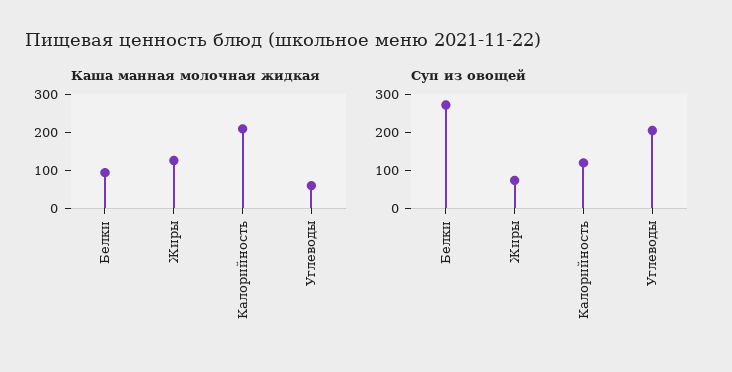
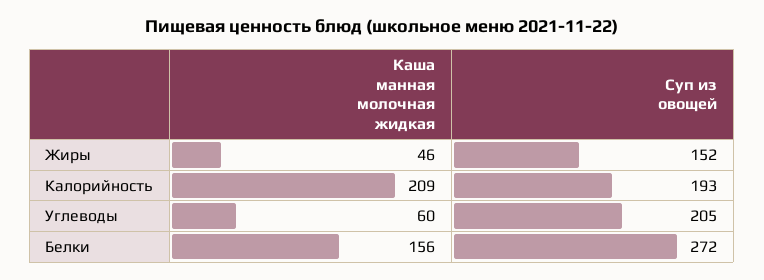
Каша манная молочная жидкая, Белки: 100 -> 156
Каша манная молочная жидкая, Жиры: 125 -> 46
Суп из овощей, Жиры: 75 -> 152
Суп из овощей, Калорийность: 125 -> 193

